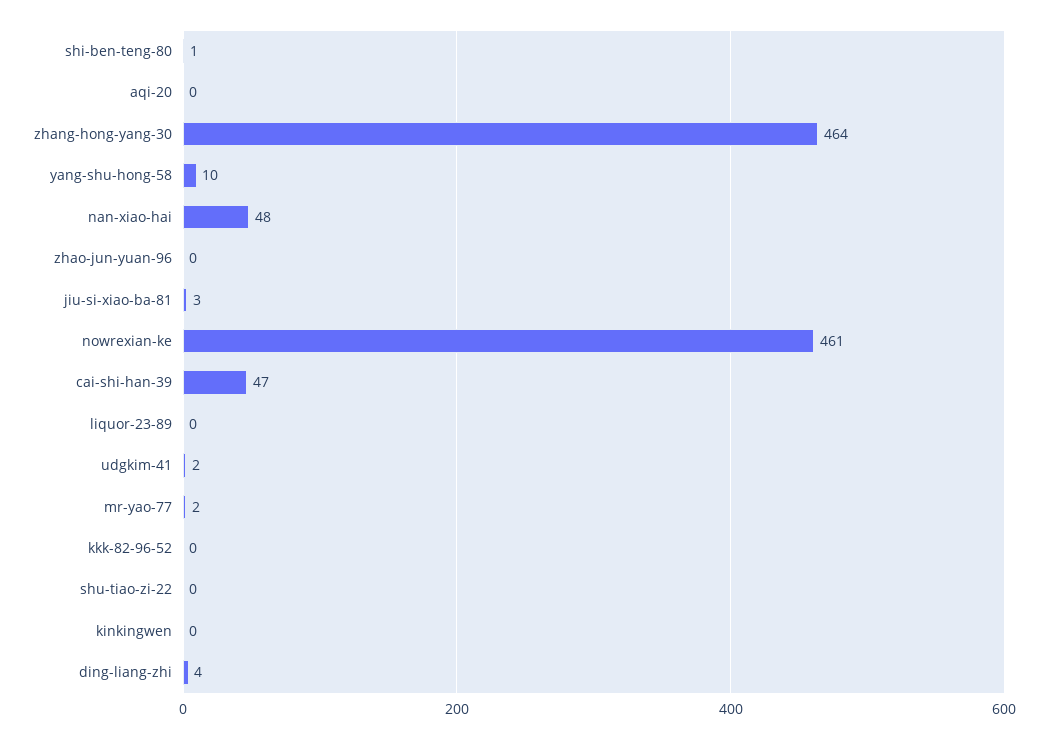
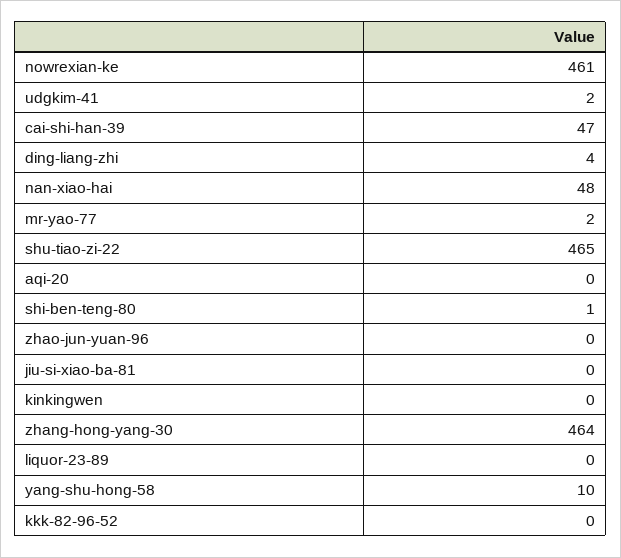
jiu-si-xiao-ba-81: 3 -> 0
shu-tiao-zi-22: 0 -> 465

